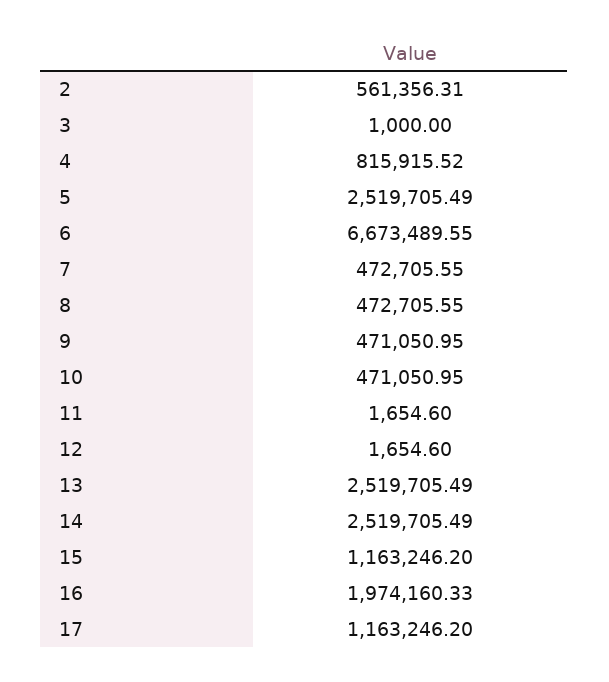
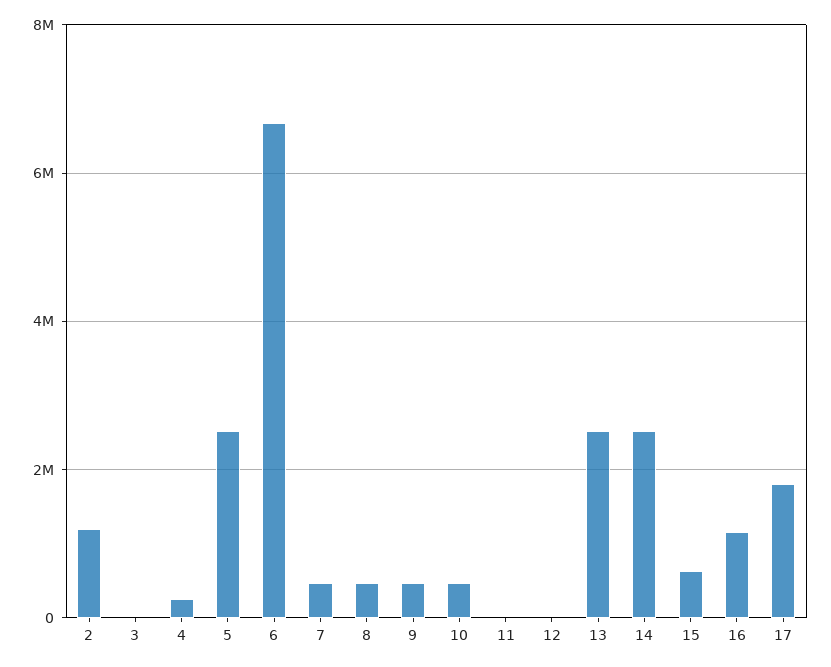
2: 561356.31 -> 1200000
4: 815915.52 -> 200000
15: 1163246.2 -> 600000
16: 1974160.33 -> 1200000
17: 1163246.2 -> 1800000

